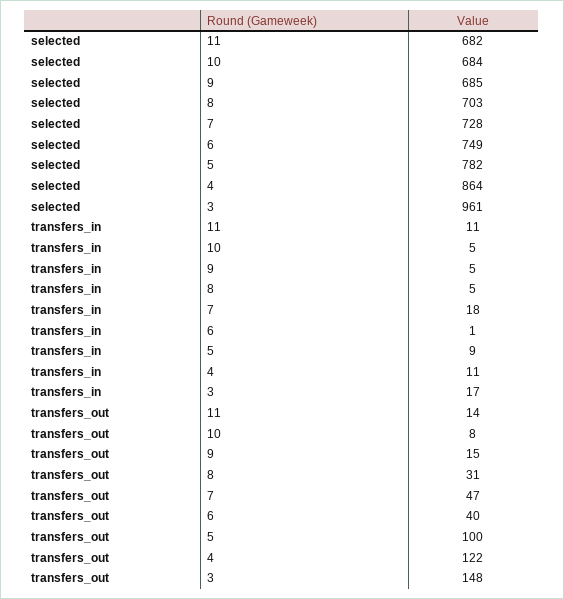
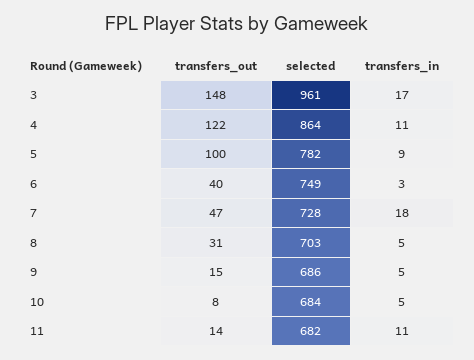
selected, 9: 685 -> 686
transfers_in, 6: 1 -> 3

